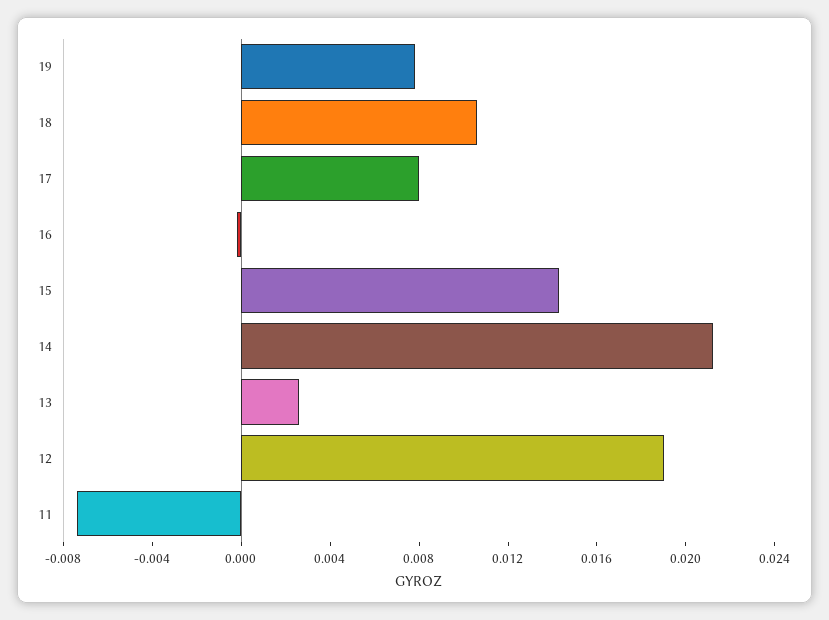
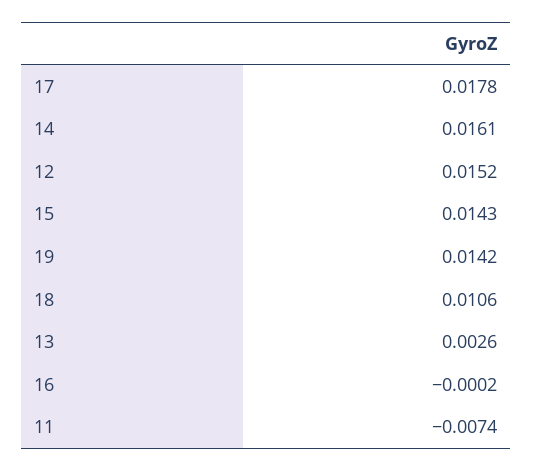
19: 0.008 -> 0.0142
17: 0.008 -> 0.0178
14: 0.021 -> 0.0161
12: 0.019 -> 0.0152

